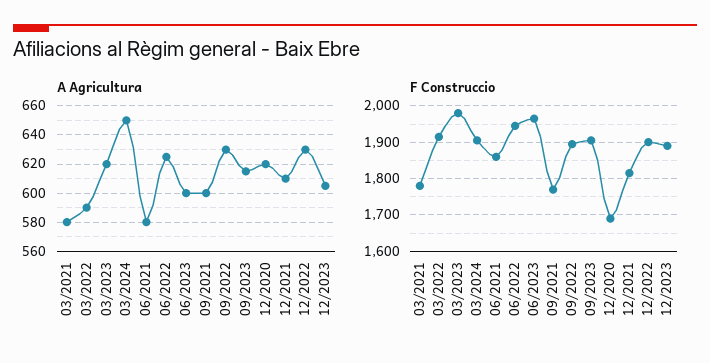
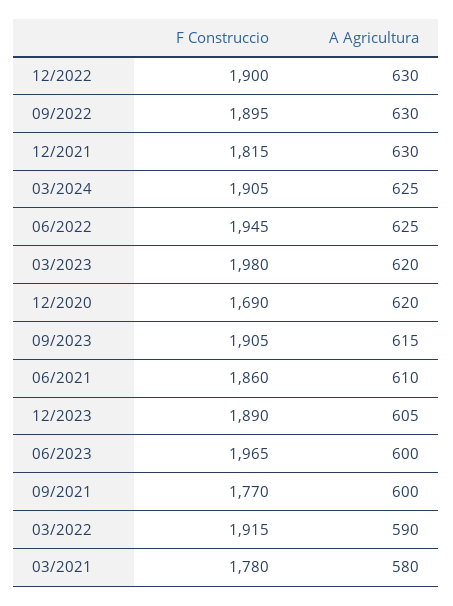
A Agricultura, 03/2024: 650 -> 625
A Agricultura, 06/2021: 580 -> 610
A Agricultura, 12/2021: 610 -> 630

